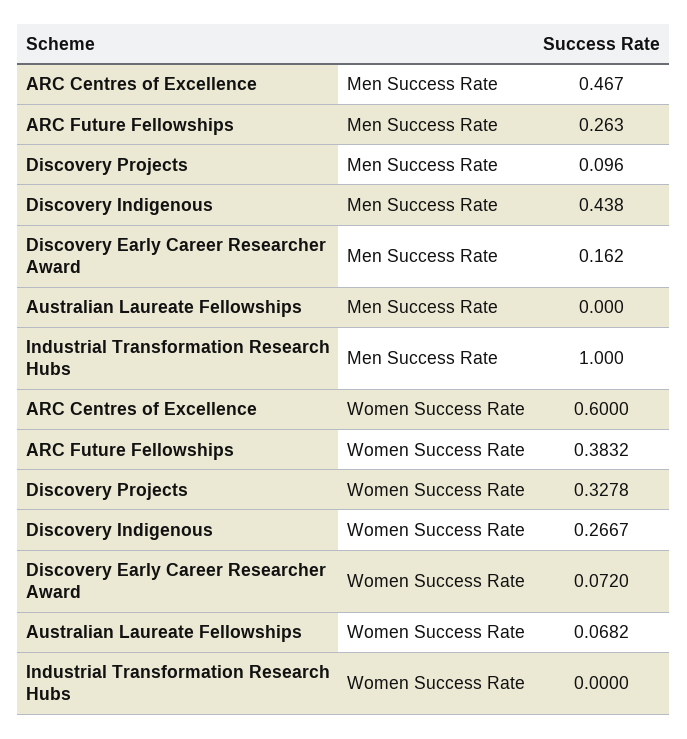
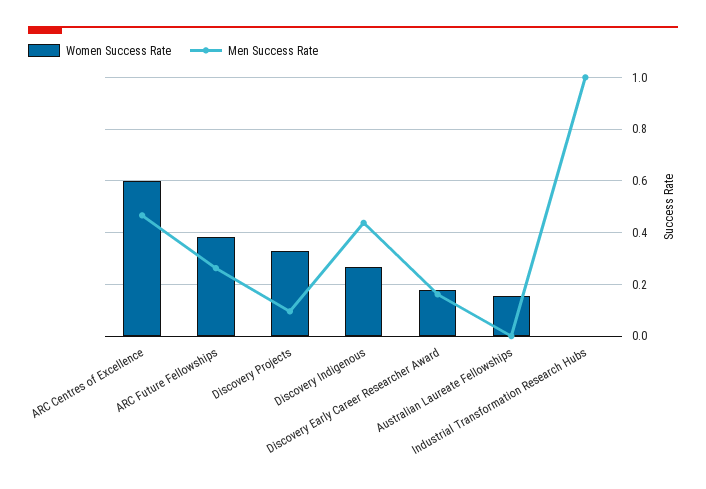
Women Success Rate, Discovery Early Career Researcher Award: 0.072 -> 0.175
Women Success Rate, Australian Laureate Fellowships: 0.0682 -> 0.15

